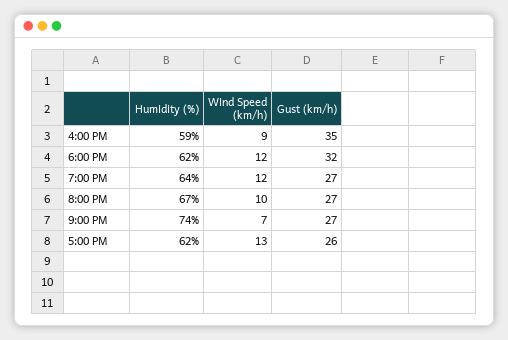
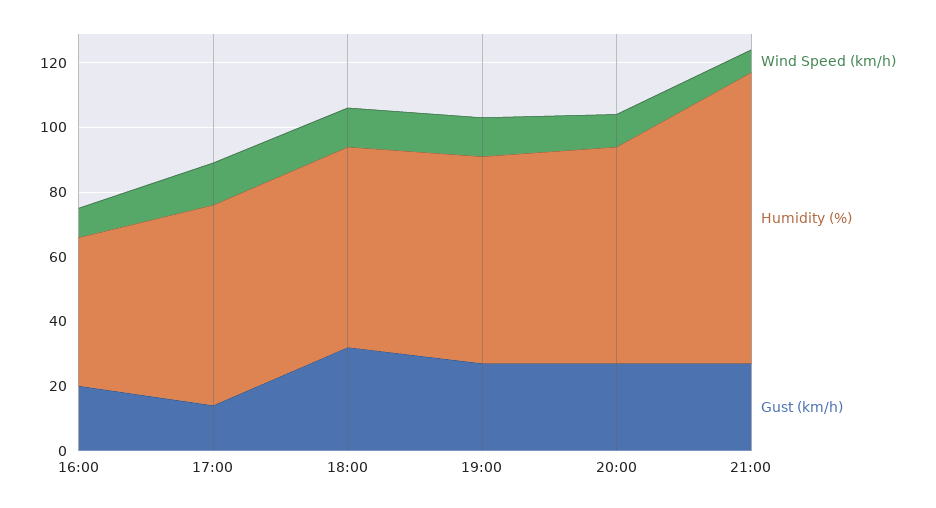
Humidity (%), 4:00 PM: 59 -> 45
Gust (km/h), 4:00 PM: 35 -> 20
Humidity (%), 9:00 PM: 74 -> 90
Gust (km/h), 5:00 PM: 26 -> 15

